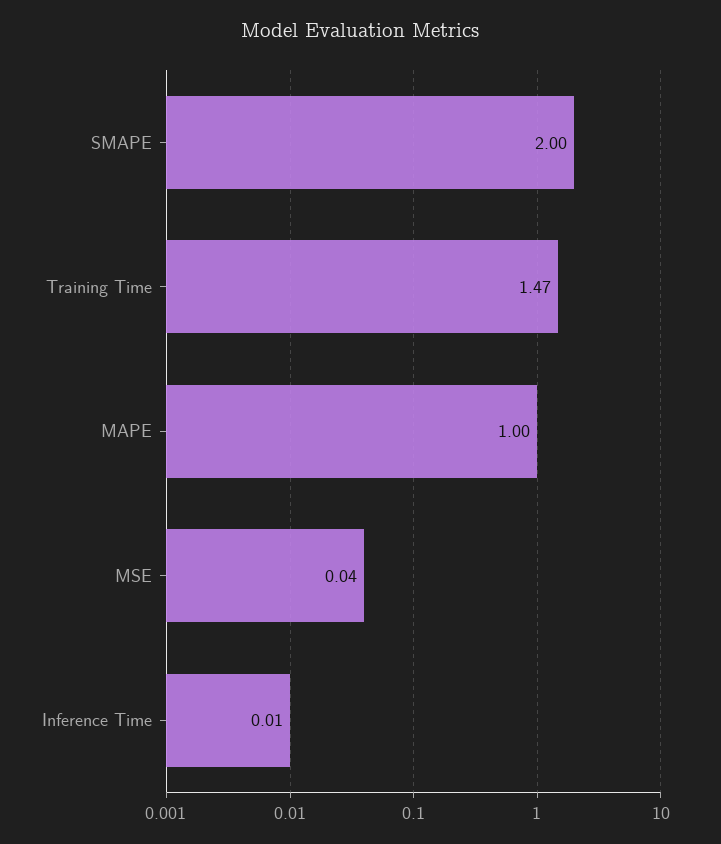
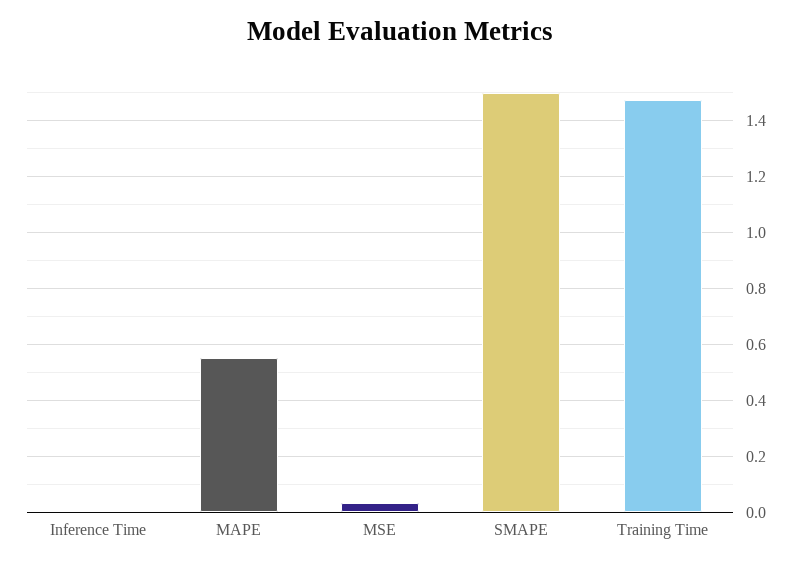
SMAPE: 2 -> 1.5
MAPE: 1 -> 0.55

